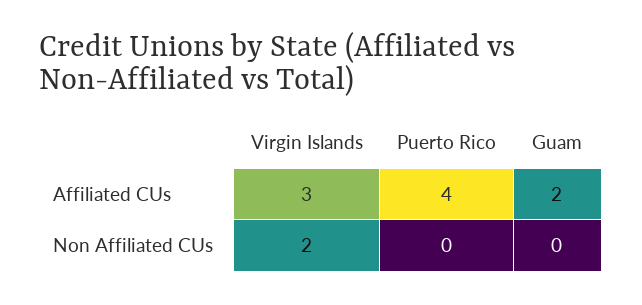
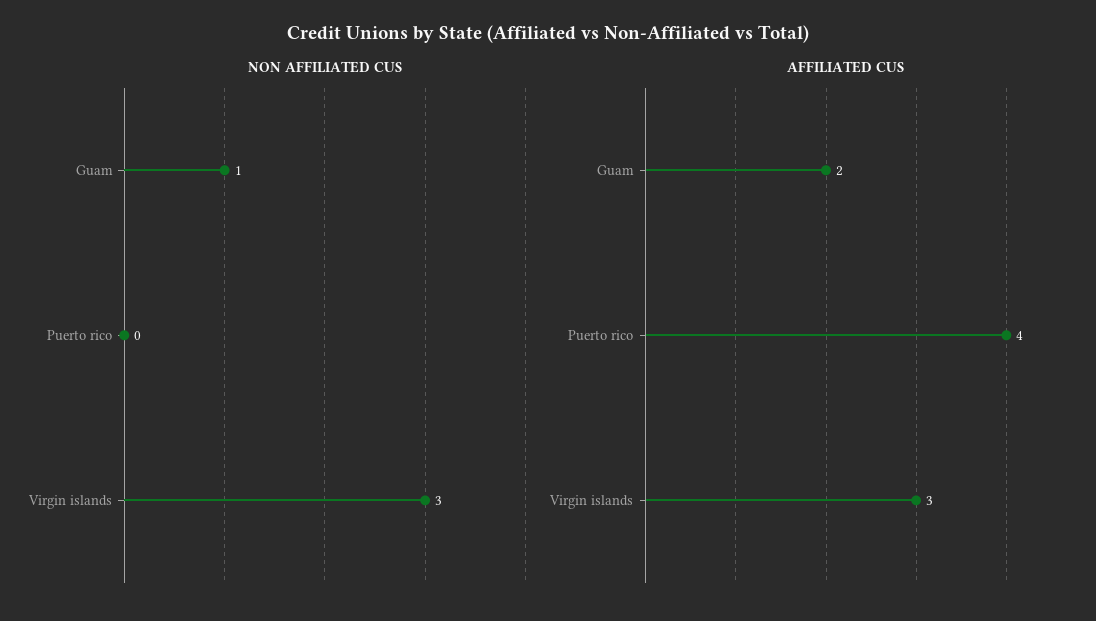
Non Affiliated CUs, Virgin Islands: 2 -> 3
Non Affiliated CUs, Guam: 0 -> 1

